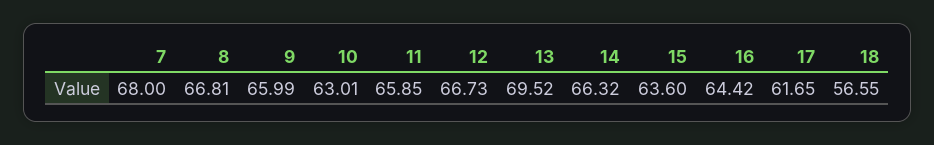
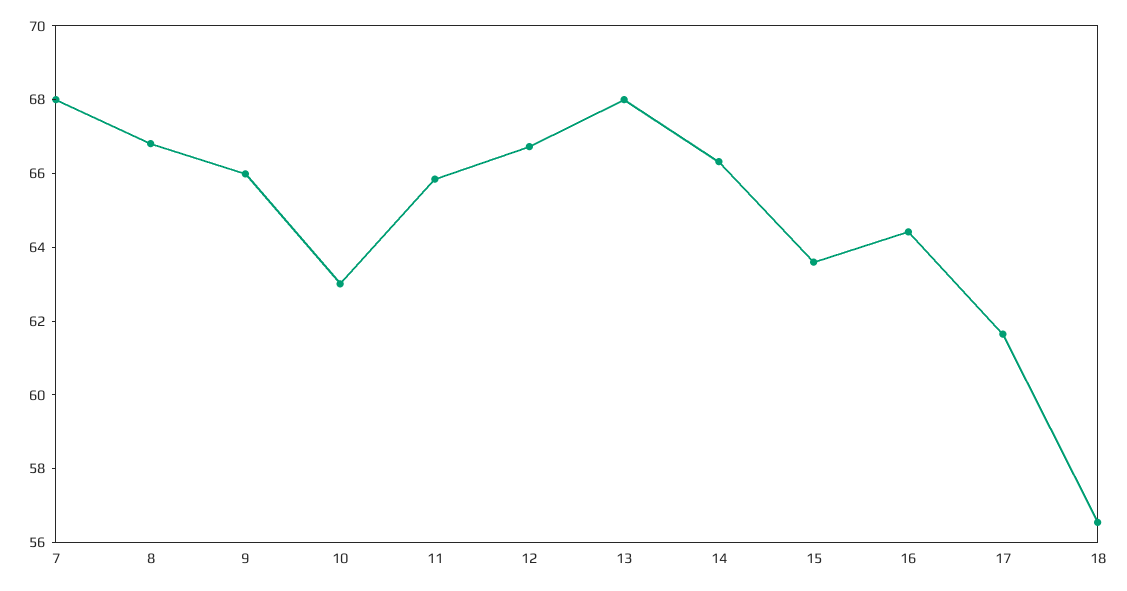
13: 69.52 -> 68

